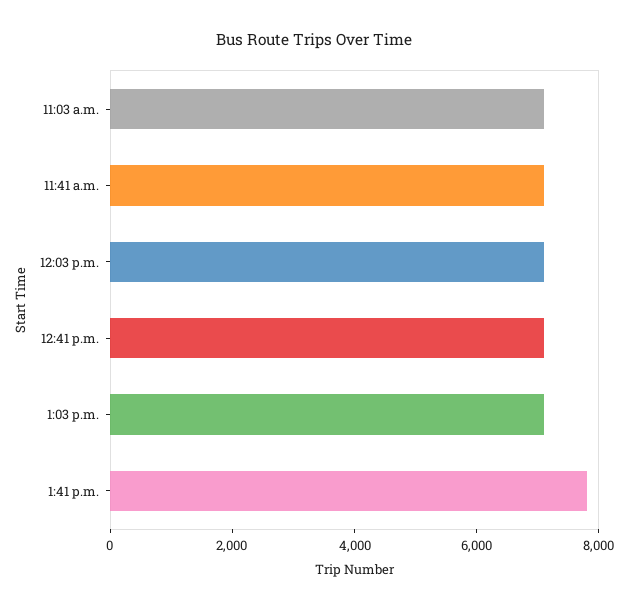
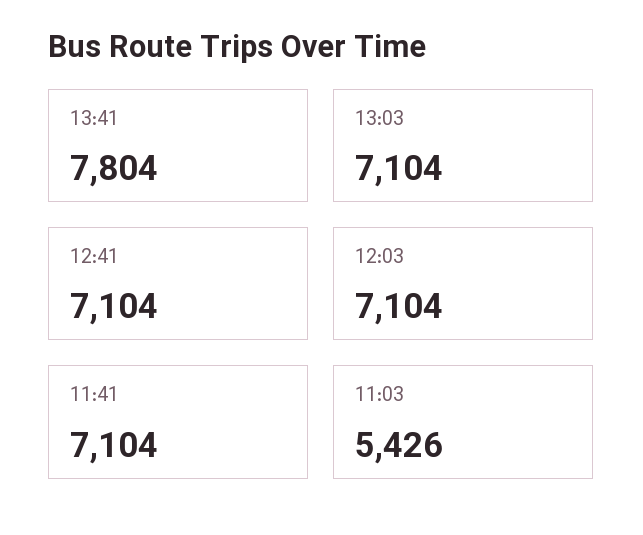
11:03 a.m.: 7000 -> 5426

